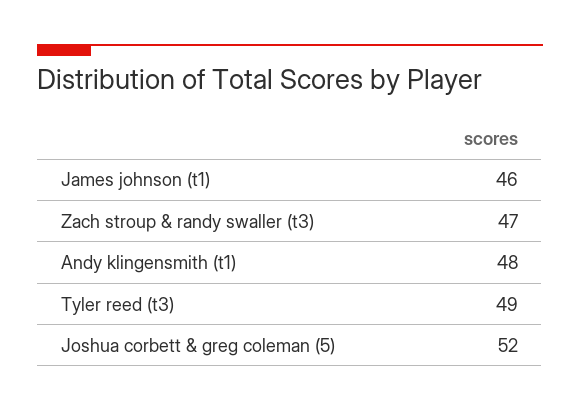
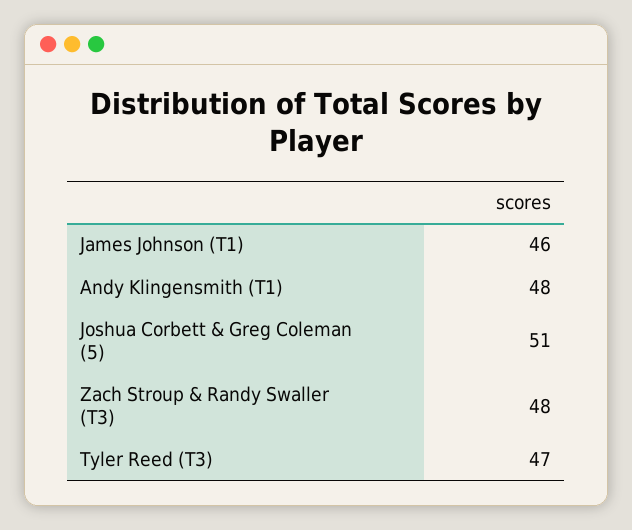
Zach stroup & randy swaller (t3): 47 -> 48
Tyler reed (t3): 49 -> 47
Joshua corbett & greg coleman (5): 52 -> 51

